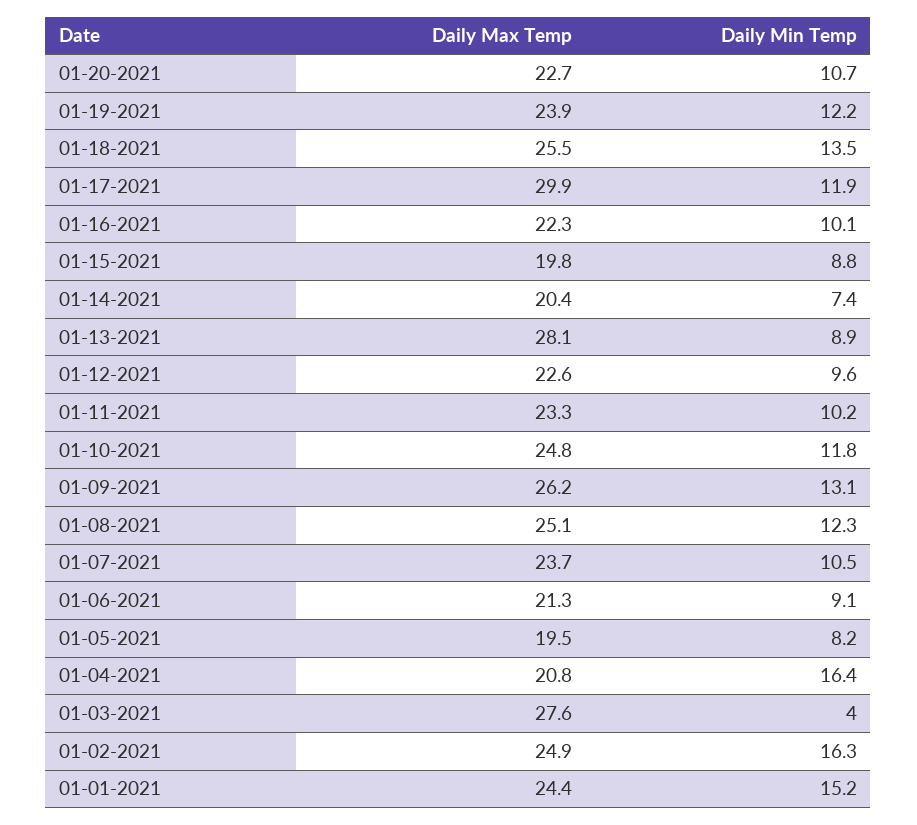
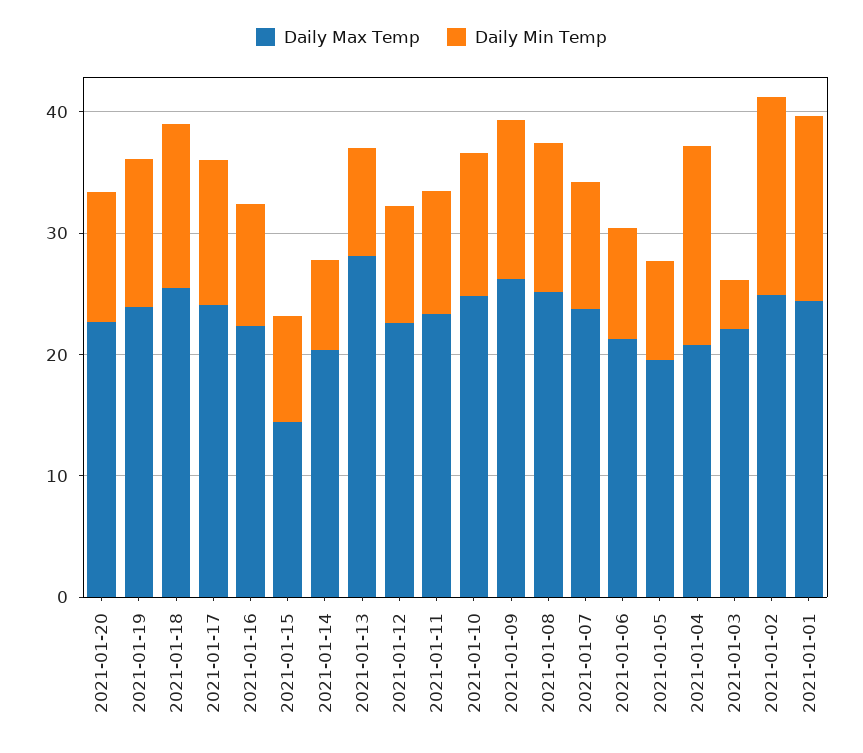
Daily Max Temp, 01-17-2021: 29.9 -> 24
Daily Max Temp, 01-15-2021: 19.8 -> 14
Daily Max Temp, 01-03-2021: 27.6 -> 22

